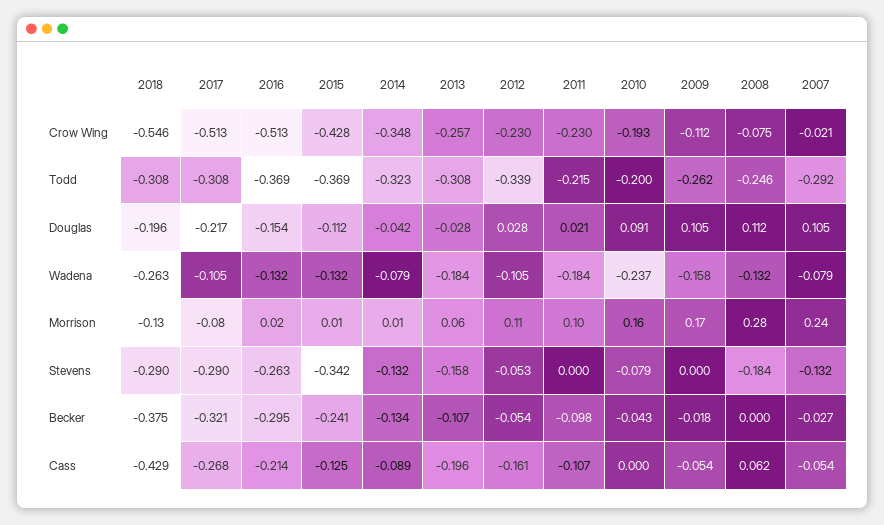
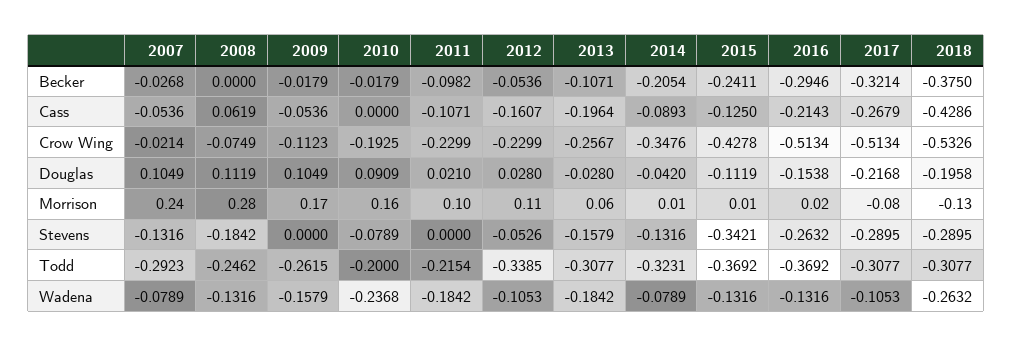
2018, Crow Wing: -0.546 -> -0.5326
2014, Becker: -0.134 -> -0.2054
2010, Becker: -0.043 -> -0.0179

